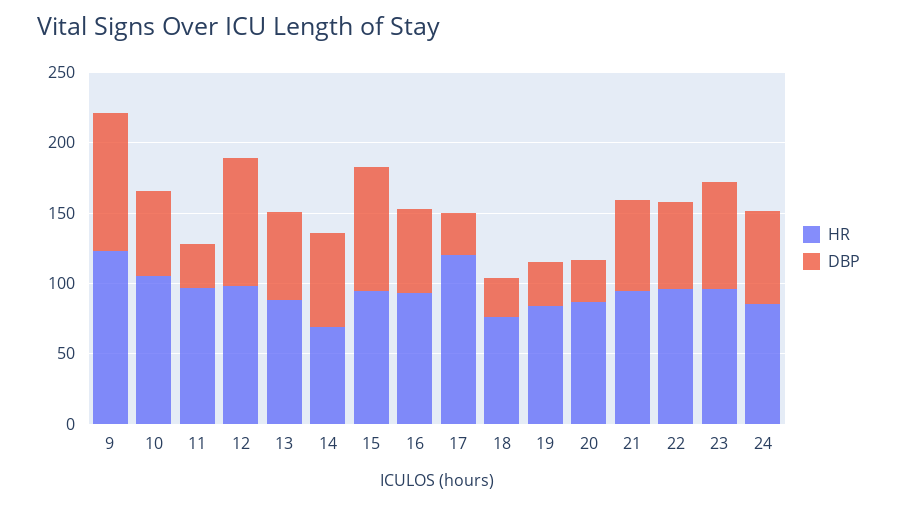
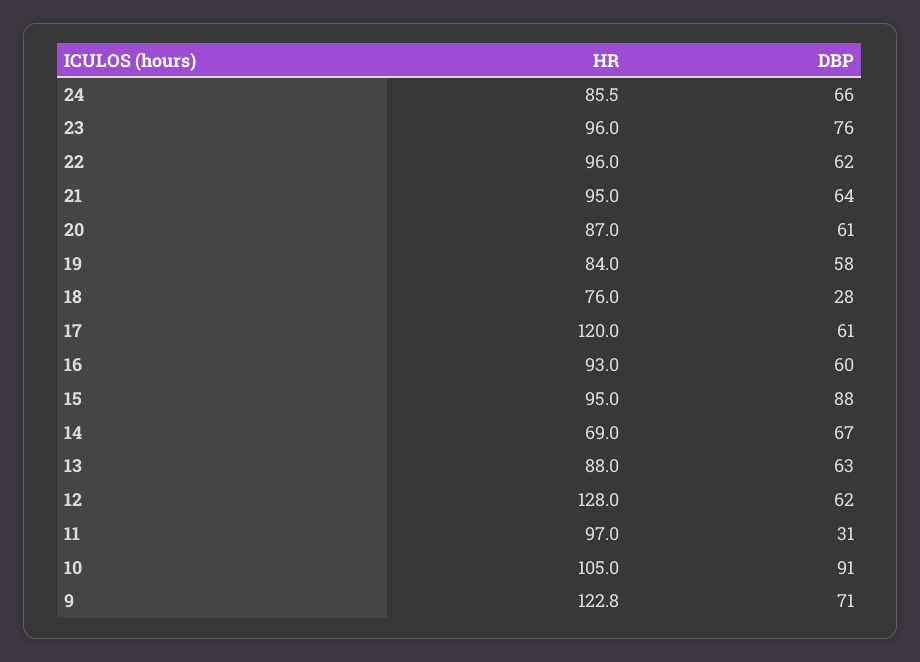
DBP, 9: 100 -> 71
DBP, 10: 60 -> 91
HR, 12: 100 -> 128
DBP, 12: 90 -> 62
DBP, 17: 30 -> 61
DBP, 19: 30 -> 58
DBP, 20: 30 -> 61

